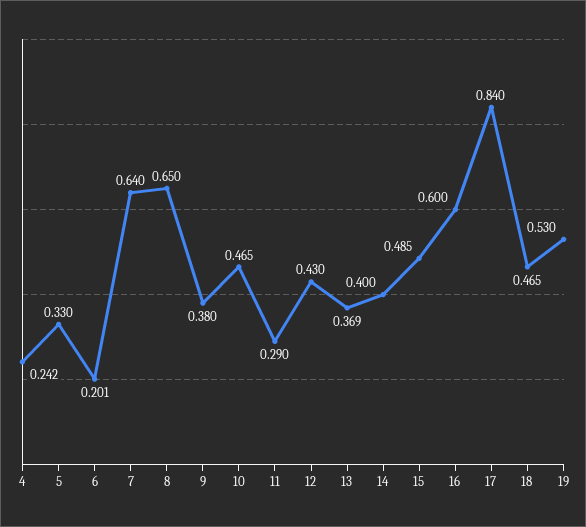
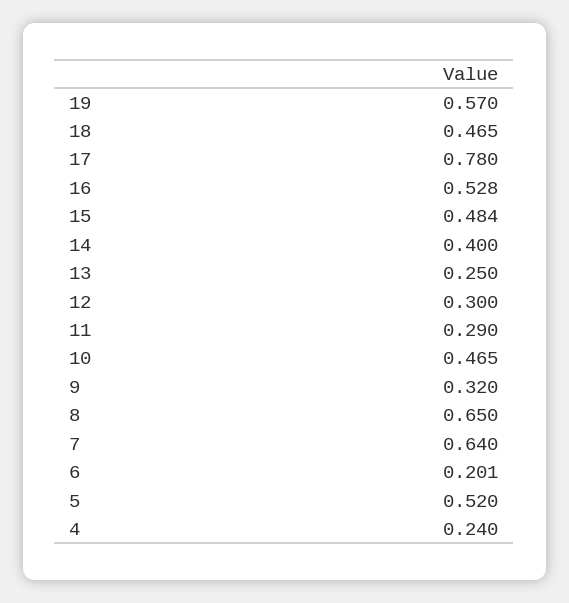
4: 0.242 -> 0.24
5: 0.33 -> 0.52
9: 0.38 -> 0.32
12: 0.43 -> 0.3
13: 0.369 -> 0.25
15: 0.485 -> 0.484
16: 0.6 -> 0.528
17: 0.84 -> 0.78
19: 0.53 -> 0.57

